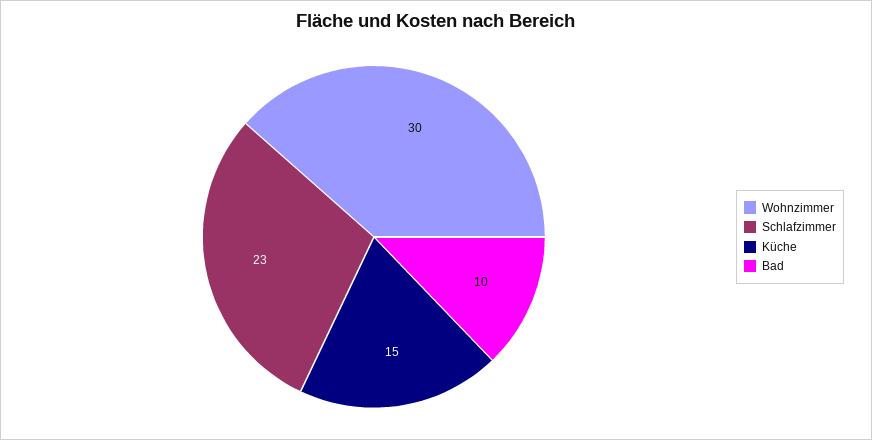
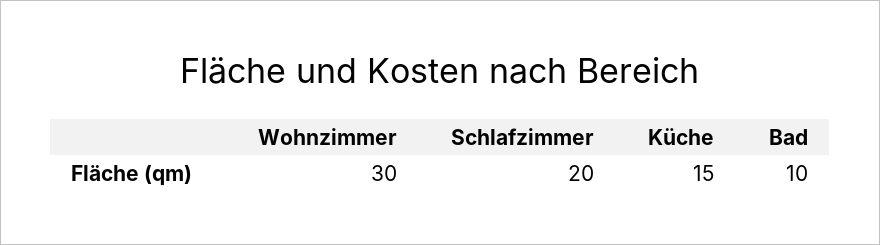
Schlafzimmer: 23 -> 20

